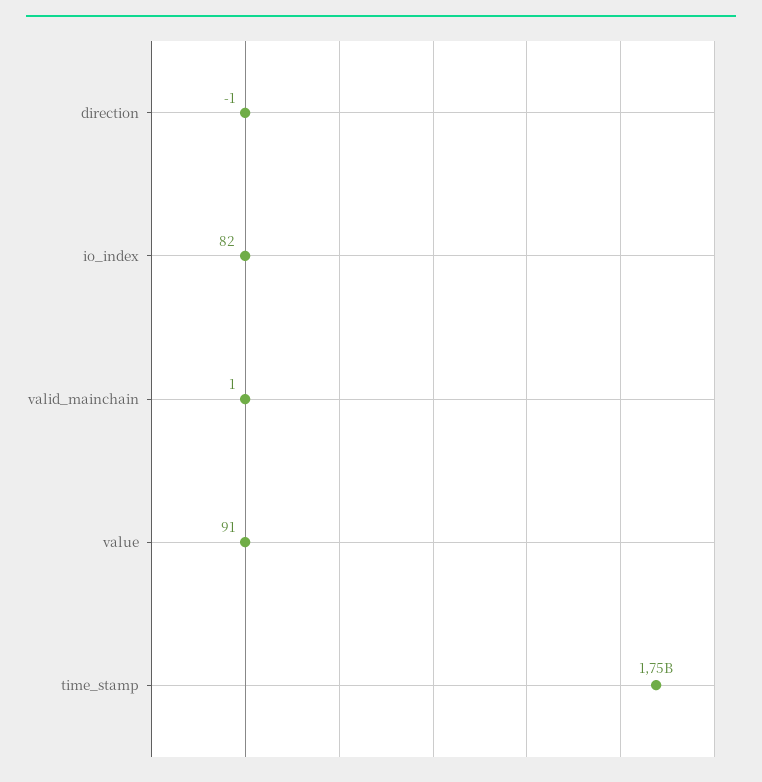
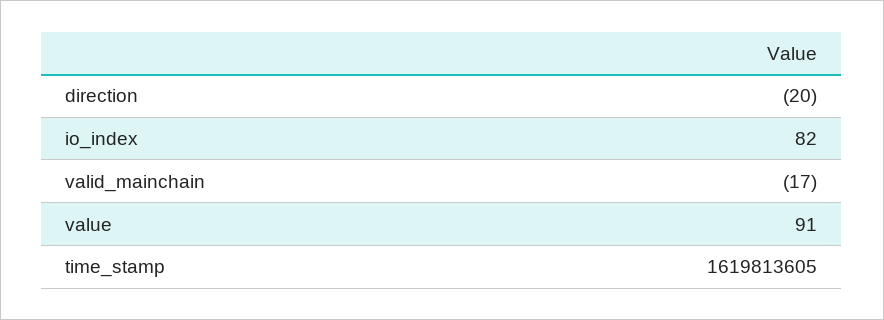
direction: -1 -> -20
valid_mainchain: 1 -> -17
time_stamp: 1750000000 -> 1619813605

